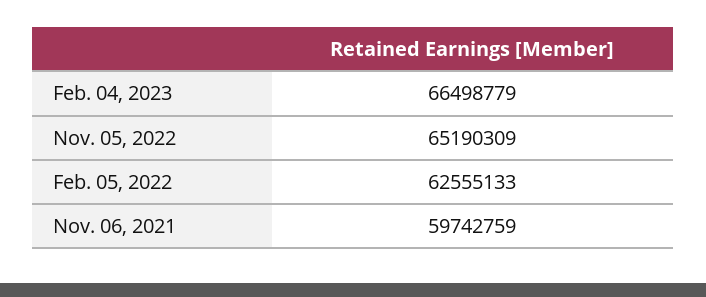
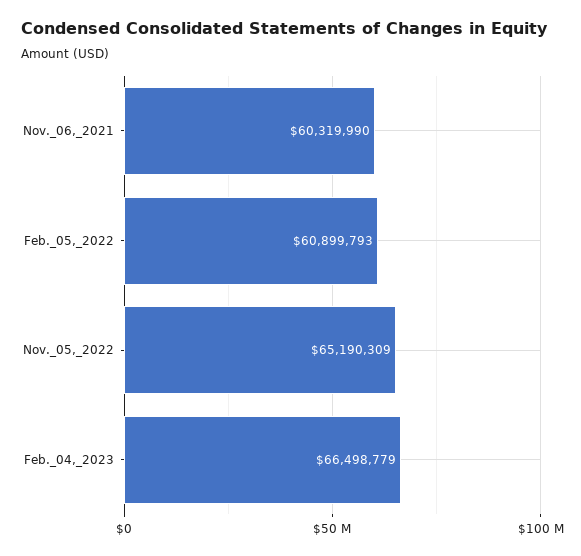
Feb. 05, 2022: 62555133 -> 60899793
Nov. 06, 2021: 59742759 -> 60319990

